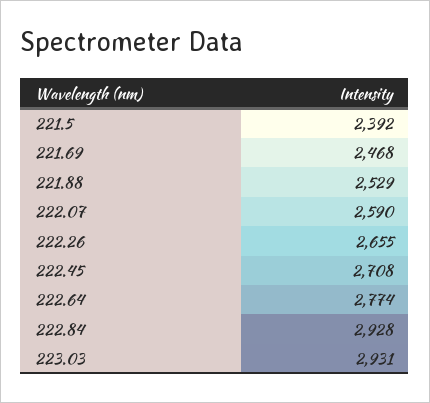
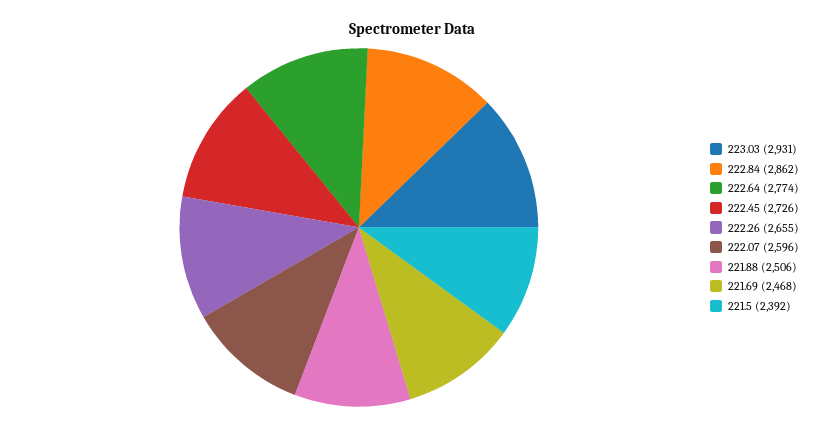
221.88: 2529 -> 2506
222.07: 2590 -> 2596
222.45: 2708 -> 2726
222.84: 2928 -> 2862

